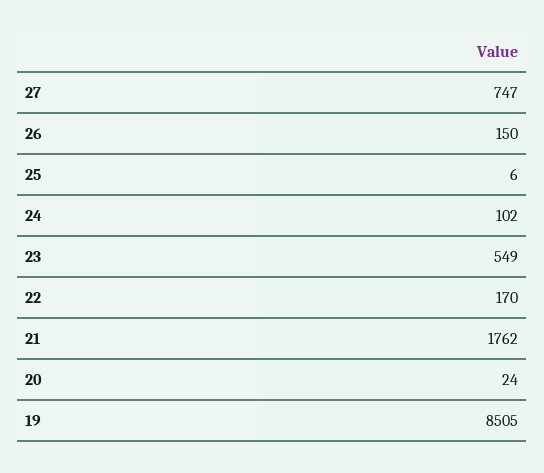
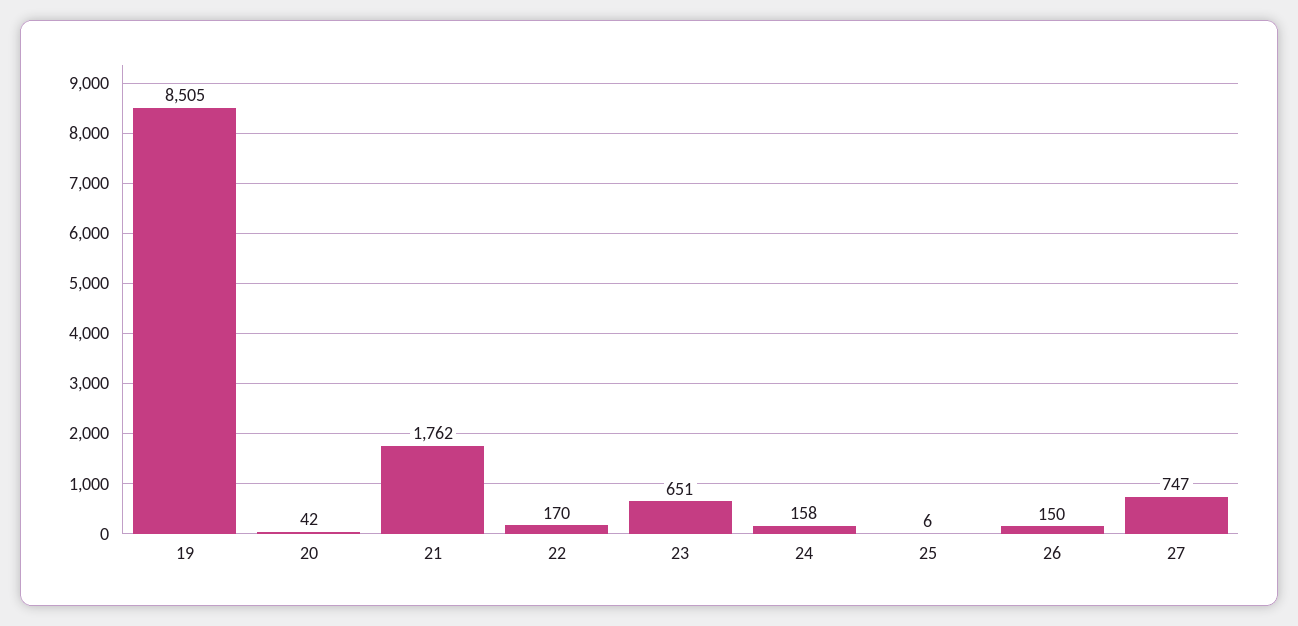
24: 102 -> 158
23: 549 -> 651
20: 24 -> 42

